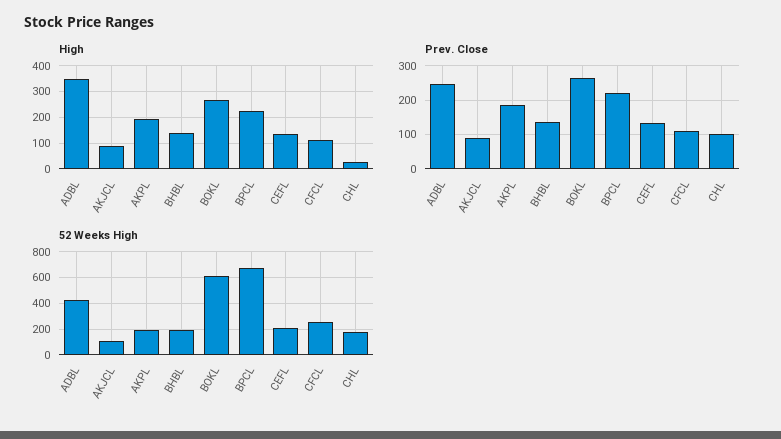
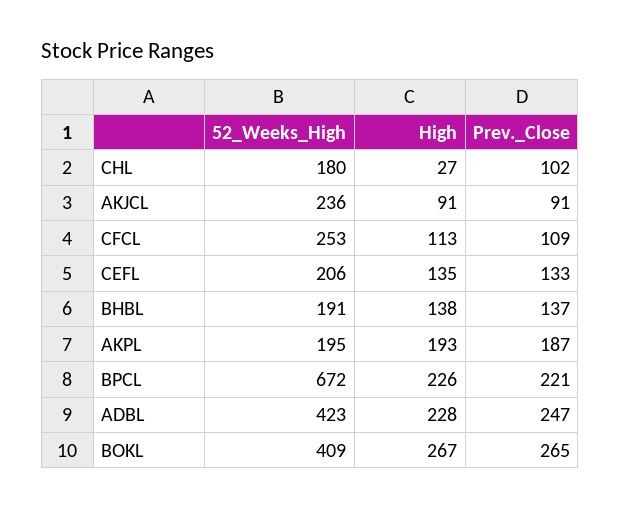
High, ADBL: 350 -> 228
52 Weeks High, AKJCL: 100 -> 236
52 Weeks High, BOKL: 600 -> 409

